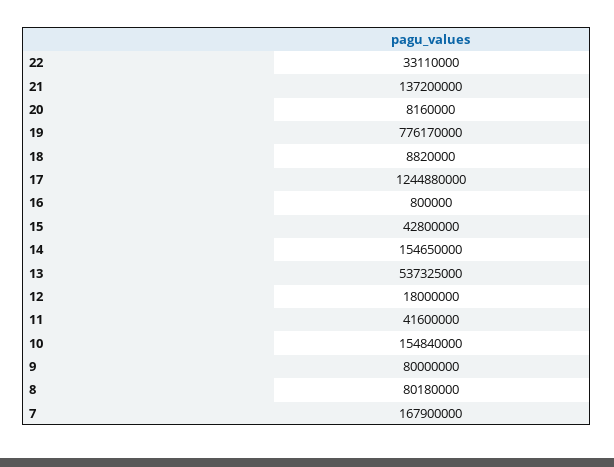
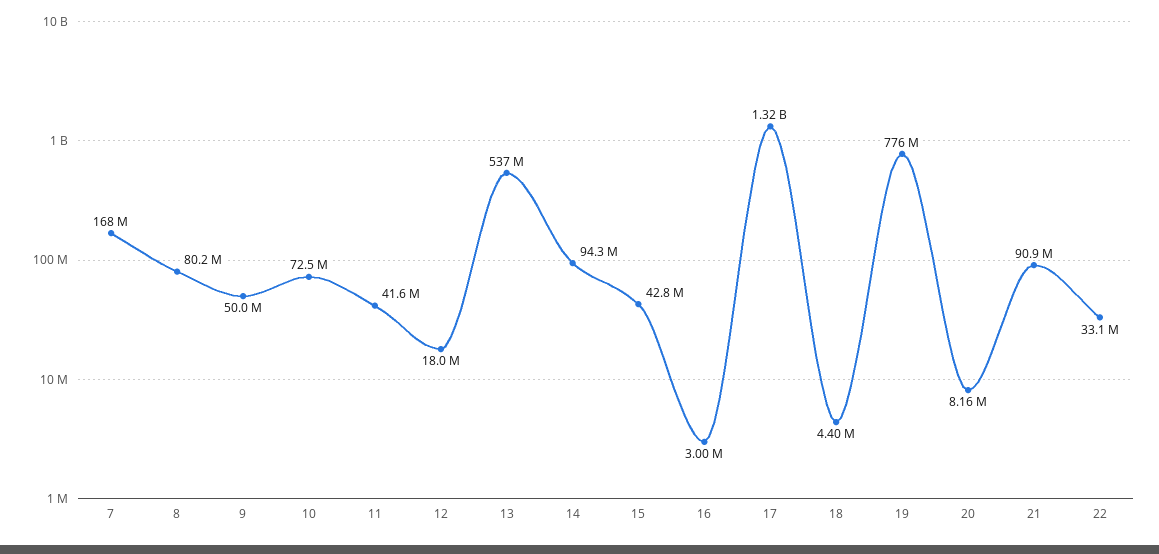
21: 137200000 -> 90900000
18: 8820000 -> 4400000
17: 1244880000 -> 1320000000
16: 800000 -> 3000000
14: 154650000 -> 94300000
10: 154840000 -> 72500000
9: 80000000 -> 50000000

